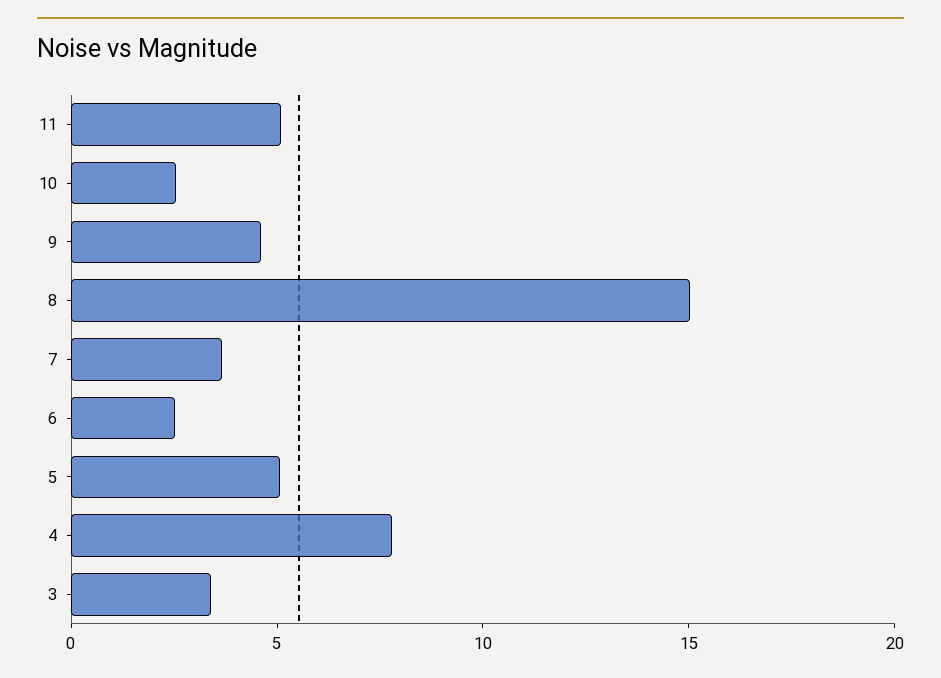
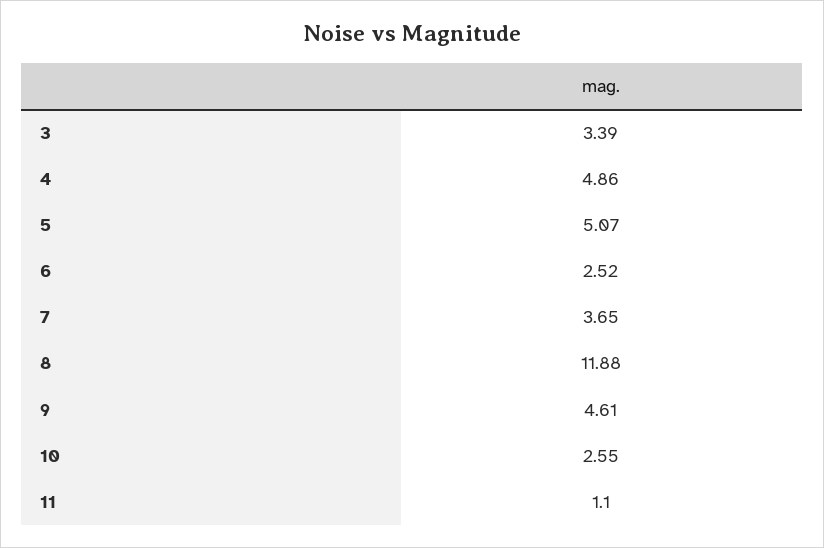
11: 5 -> 1.1
8: 15 -> 11.88
4: 8 -> 4.86

